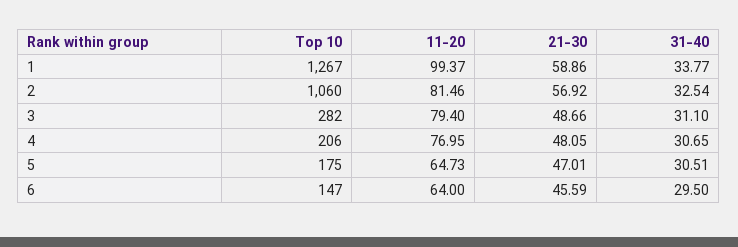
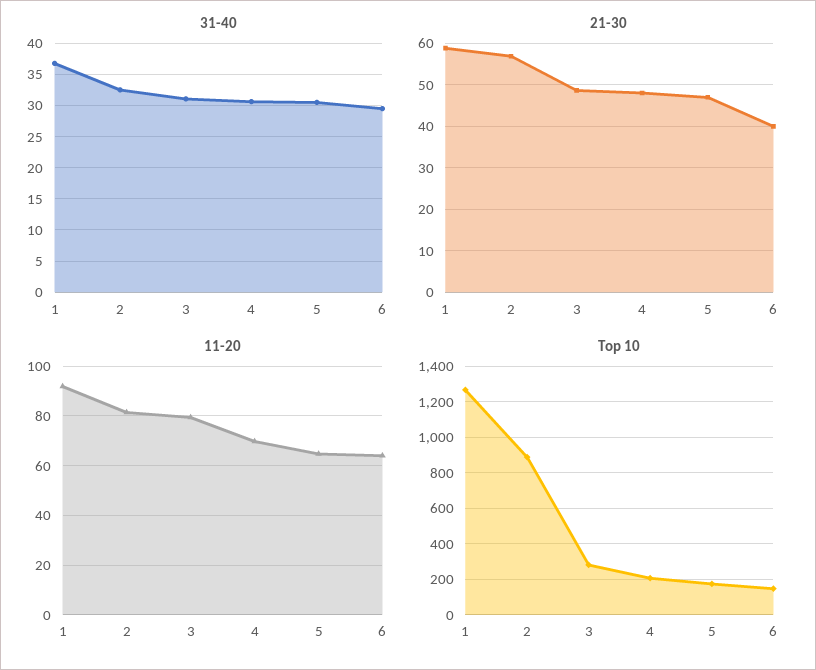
11-20, 1: 99.37 -> 92.5
31-40, 1: 33.77 -> 37
Top 10, 2: 1060 -> 900
11-20, 4: 76.95 -> 70
21-30, 6: 45.59 -> 40

